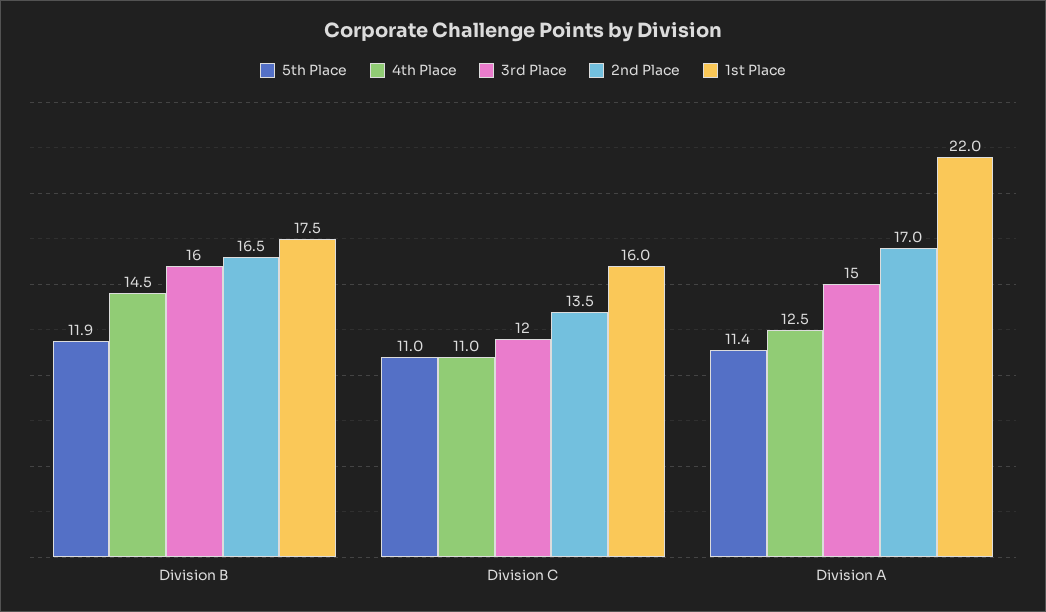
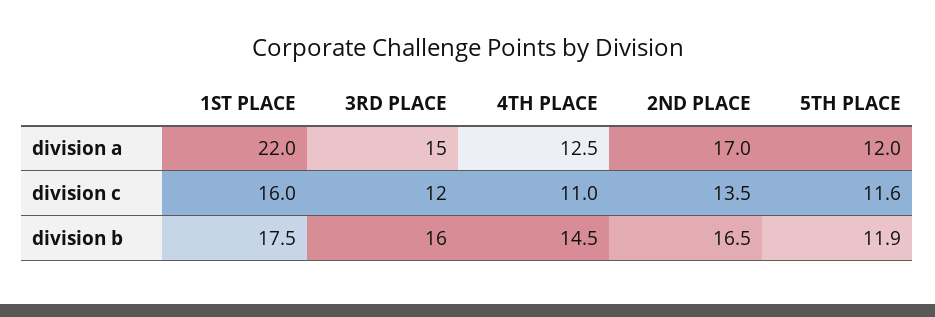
5th Place, Division C: 11 -> 11.6
5th Place, Division A: 11.4 -> 12

